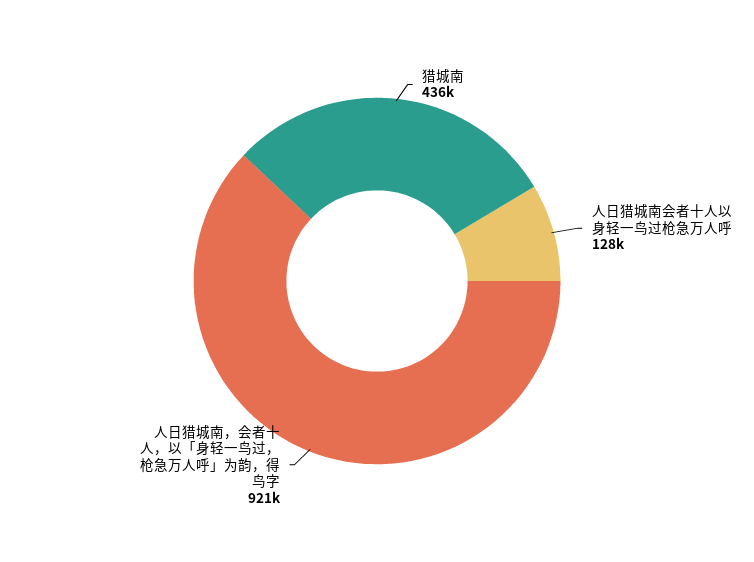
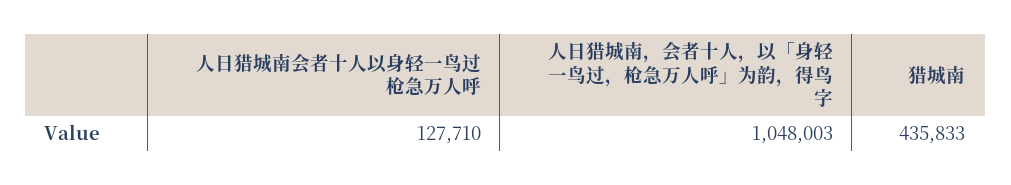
人日猎城南，会者十人，以「身轻一鸟过，枪急万人呼」为韵，得鸟字: 921000 -> 1048003

